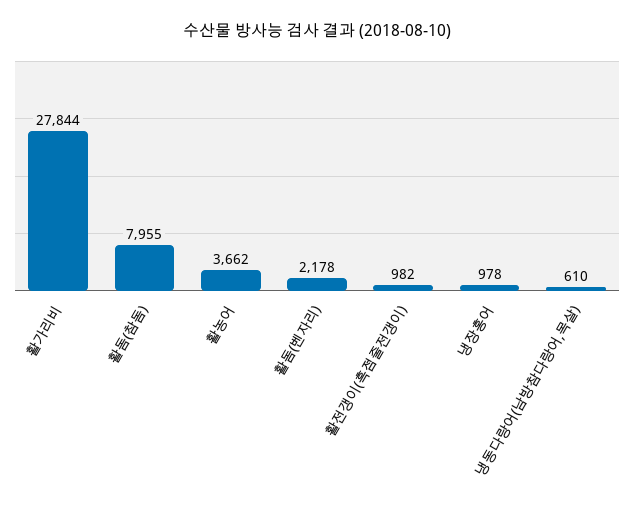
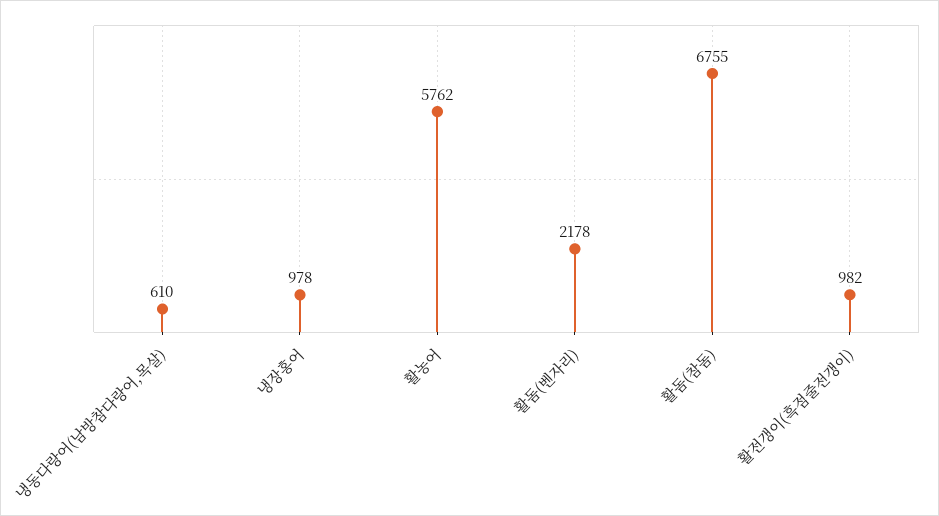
활가리비: 27844 -> none
활돔(참돔): 7955 -> 6755
활농어: 3662 -> 5762

